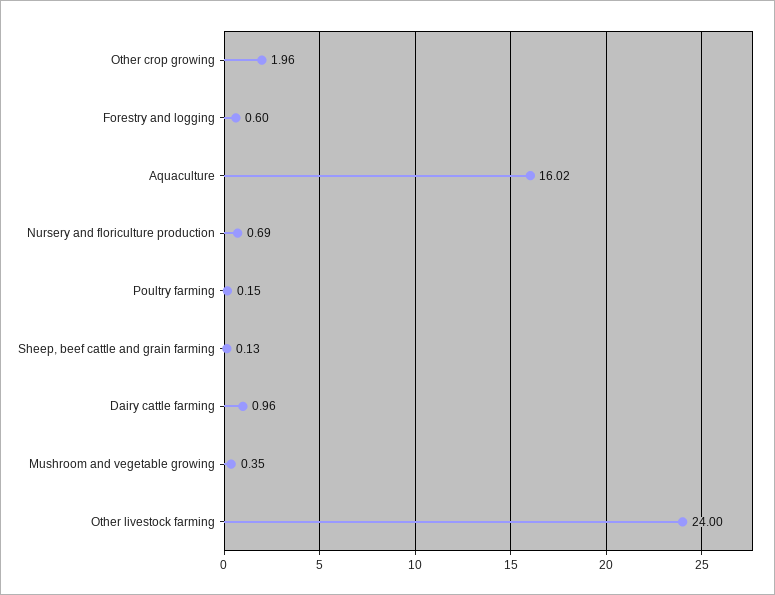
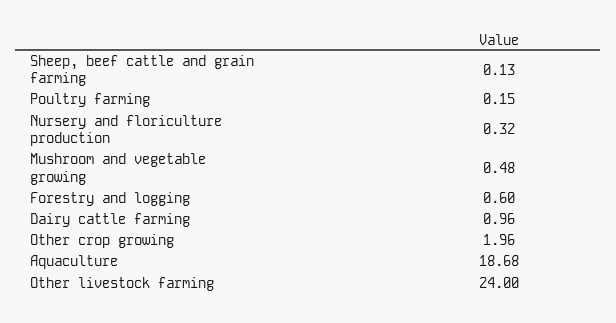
Aquaculture: 16.02 -> 18.68
Nursery and floriculture production: 0.69 -> 0.32
Mushroom and vegetable growing: 0.35 -> 0.48

